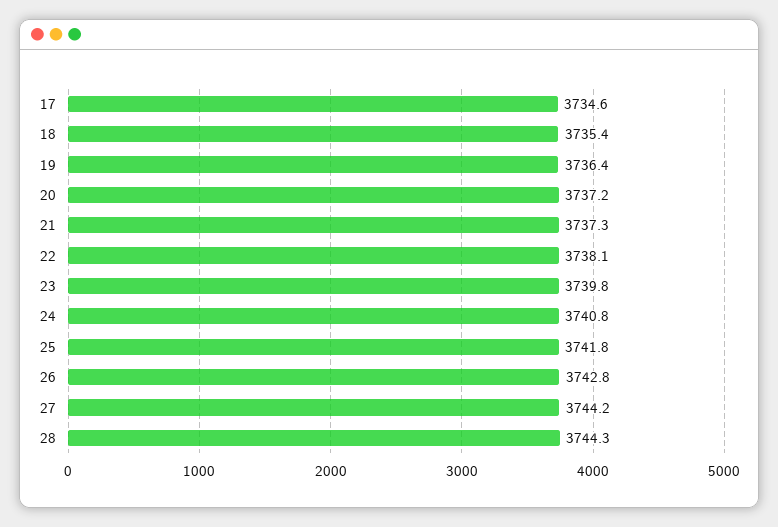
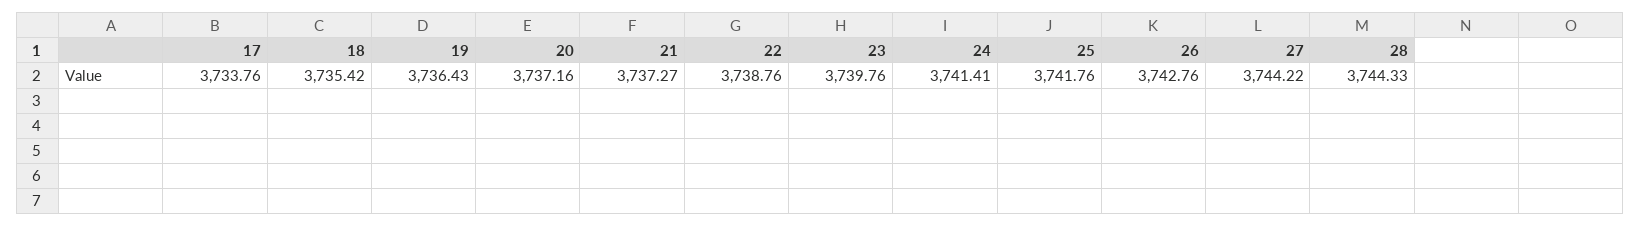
17: 3734.6 -> 3733.76
22: 3738.1 -> 3738.76
24: 3740.8 -> 3741.41

